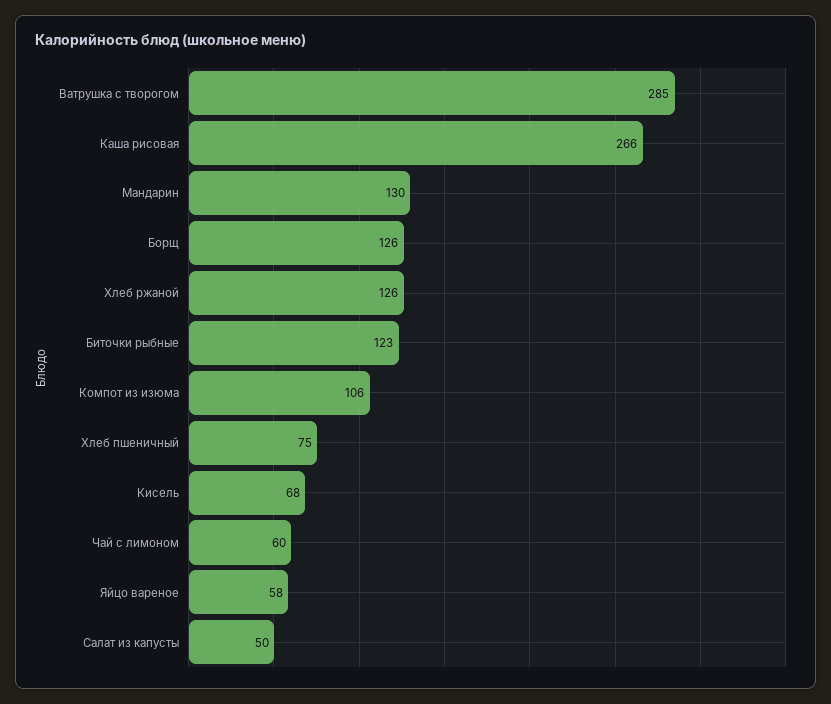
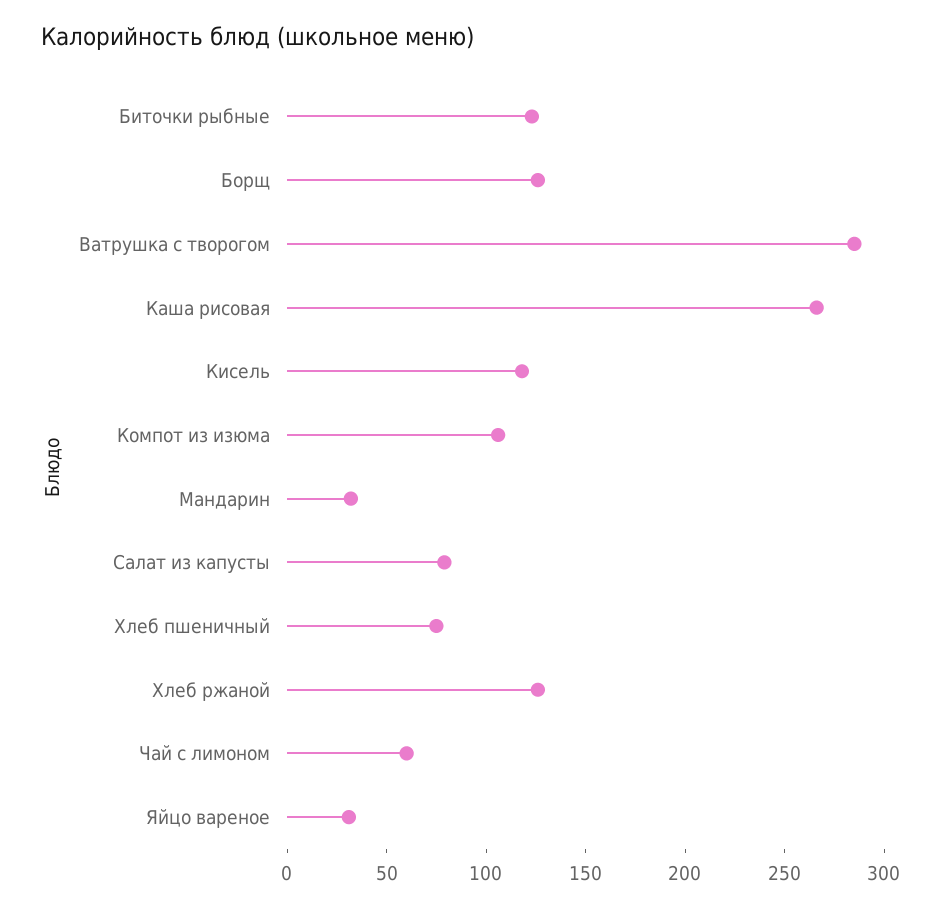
Мандарин: 130 -> 30
Кисель: 68 -> 120
Яйцо вареное: 58 -> 30
Салат из капусты: 50 -> 80

